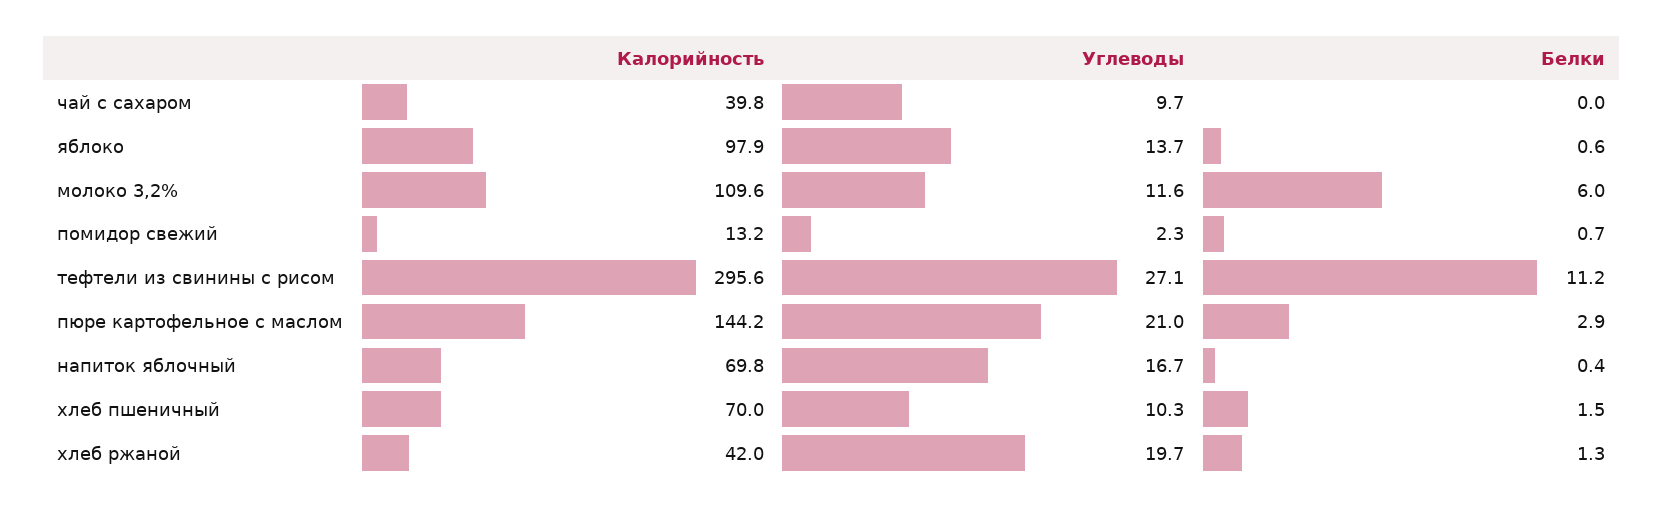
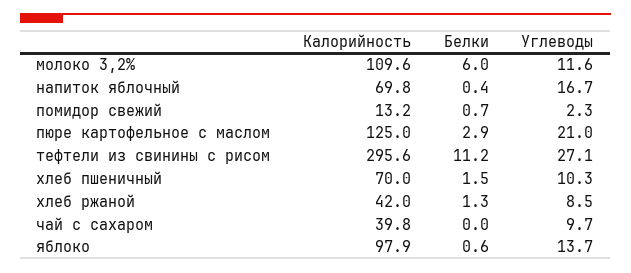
Калорийность, пюре картофельное с маслом: 144.2 -> 125
Углеводы, хлеб ржаной: 19.7 -> 8.5

